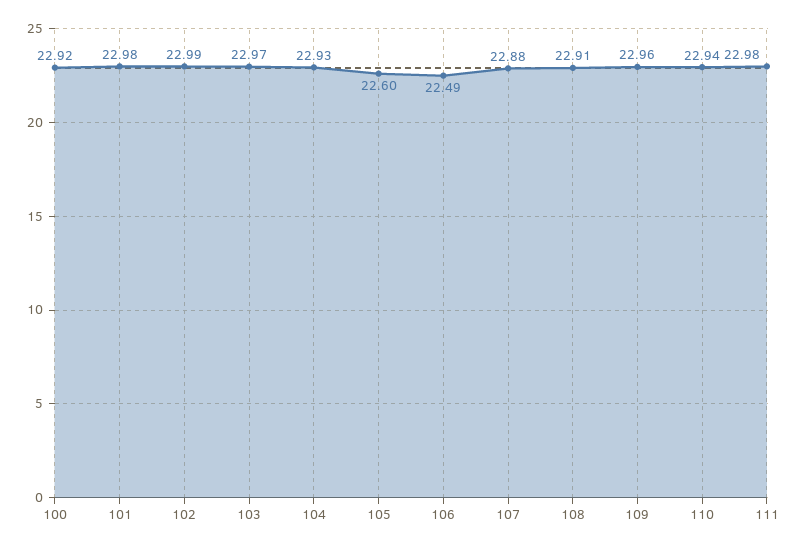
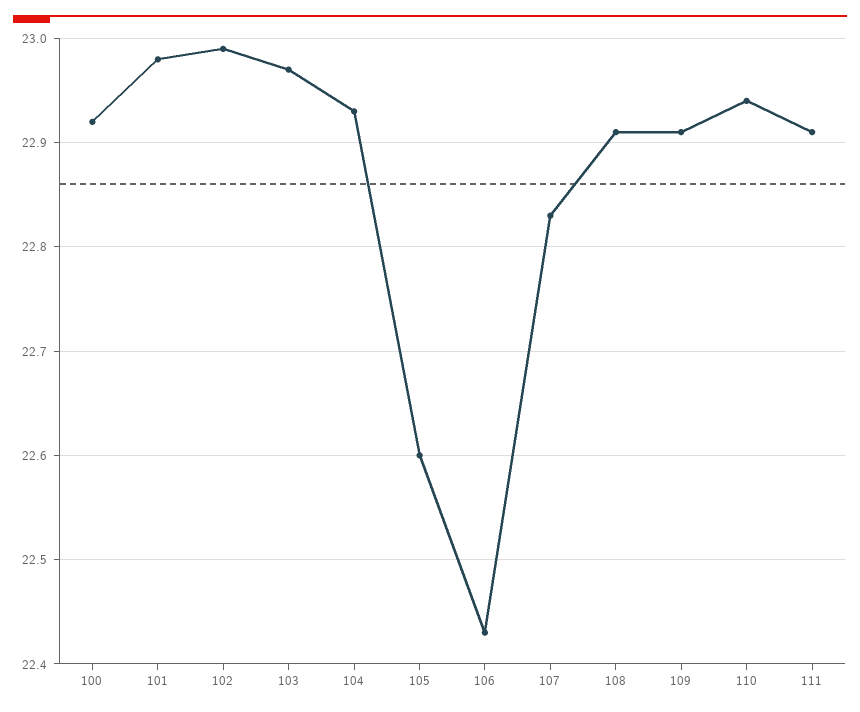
106: 22.49 -> 22.43
107: 22.88 -> 22.83
109: 22.96 -> 22.91
111: 22.98 -> 22.91

